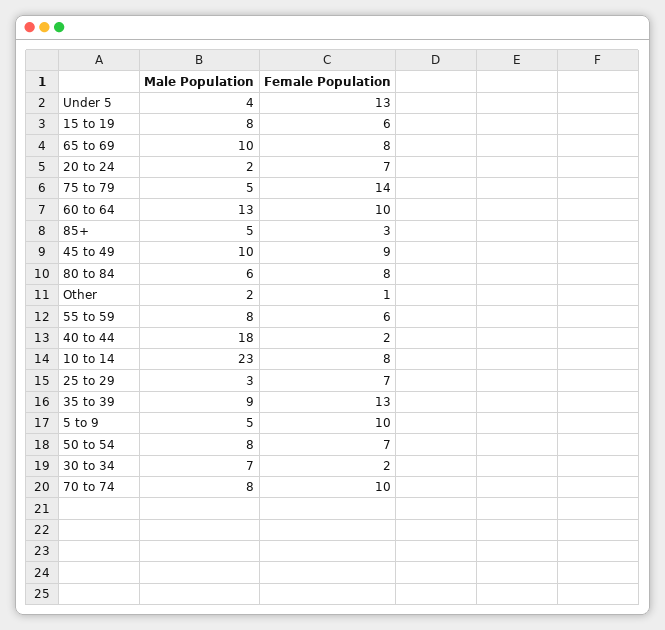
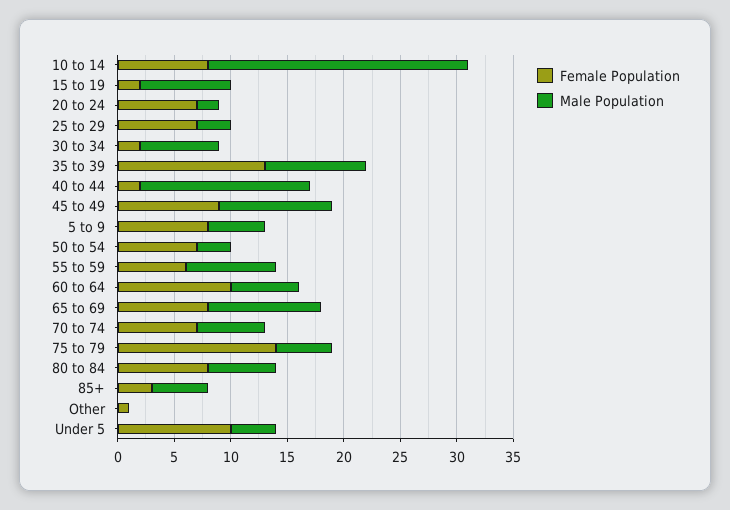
Female Population, Under 5: 13 -> 10
Female Population, 15 to 19: 6 -> 2
Male Population, 60 to 64: 13 -> 6
Male Population, Other: 2 -> 0
Male Population, 40 to 44: 18 -> 15
Female Population, 5 to 9: 10 -> 8
Male Population, 50 to 54: 8 -> 3
Male Population, 70 to 74: 8 -> 6
Female Population, 70 to 74: 10 -> 7

